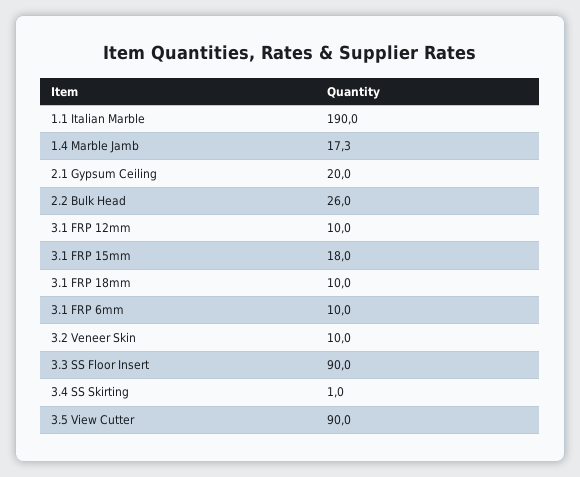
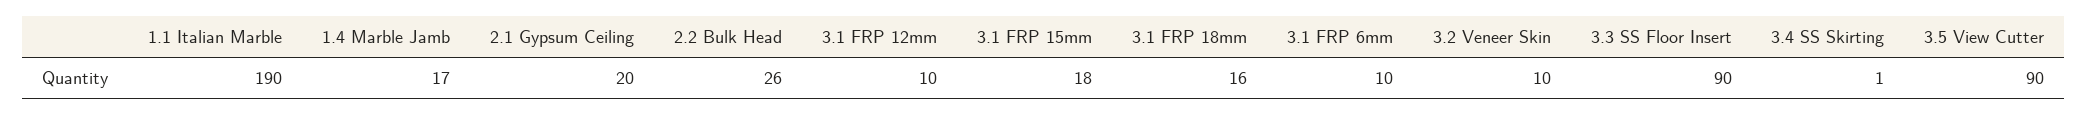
3.1 FRP 18mm: 10 -> 16

